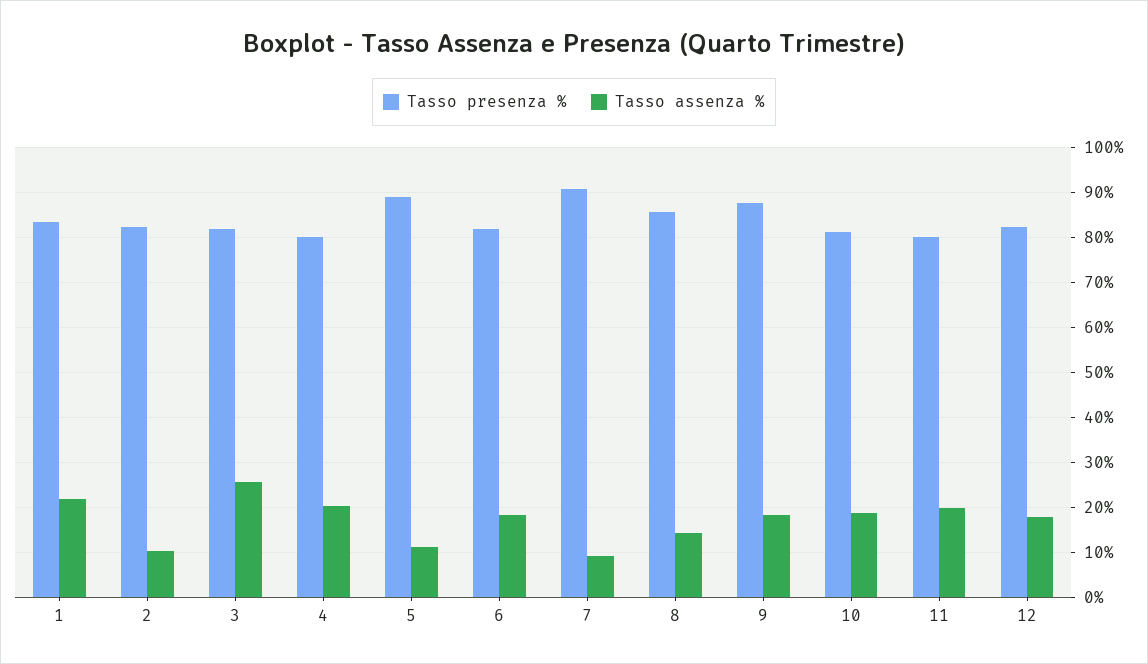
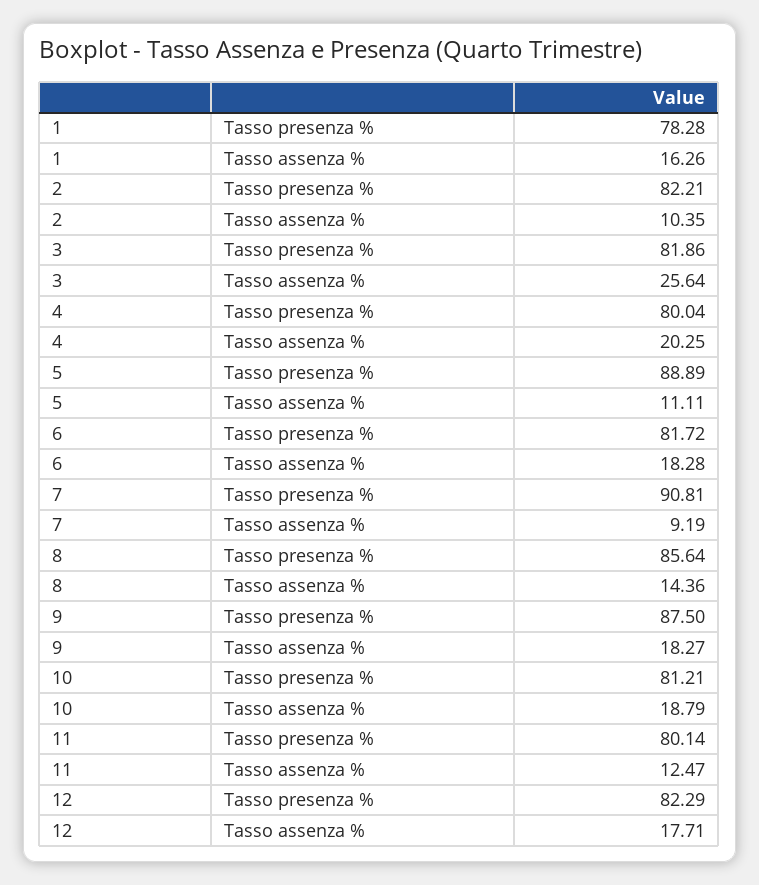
Tasso presenza %, 1: 84 -> 78.28
Tasso assenza %, 1: 22 -> 16.26
Tasso assenza %, 11: 20 -> 12.47

